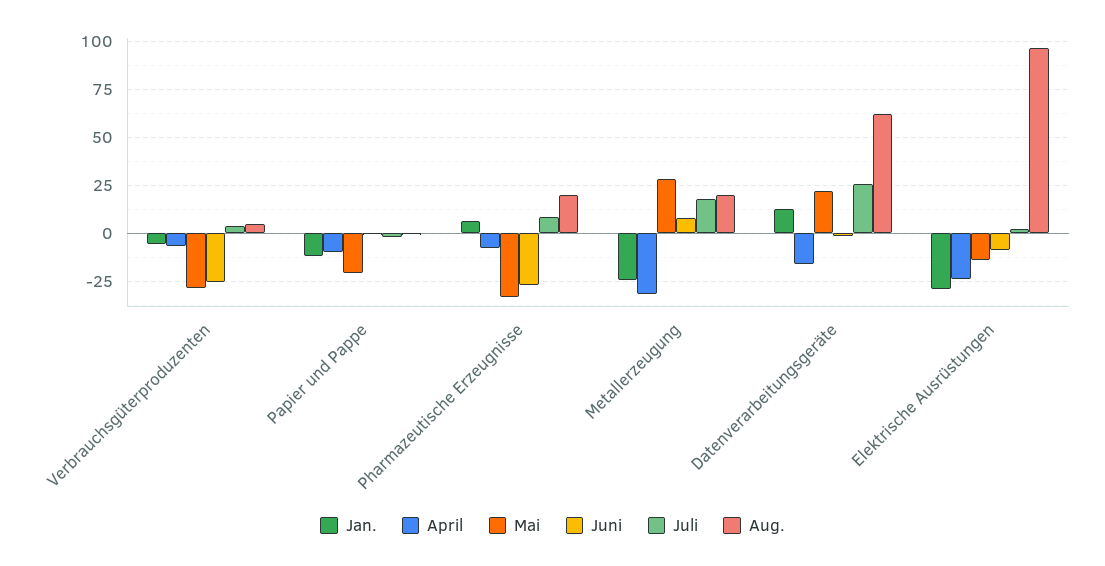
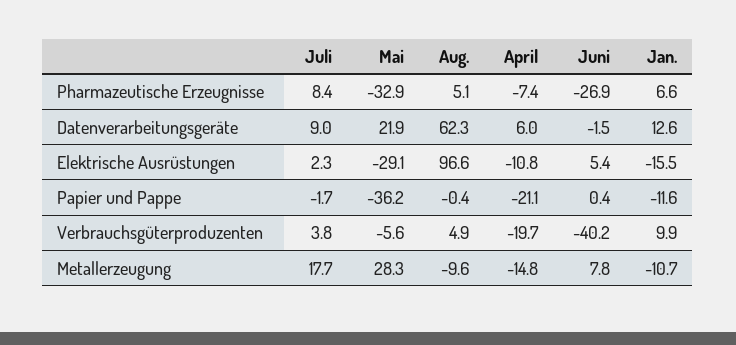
Jan., Verbrauchsgüterproduzenten: -5 -> 9.9
April, Verbrauchsgüterproduzenten: -5 -> -19.7
Mai, Verbrauchsgüterproduzenten: -30 -> -5.6
Juni, Verbrauchsgüterproduzenten: -25 -> -40.2
April, Papier und Pappe: -10 -> -21.1
Mai, Papier und Pappe: -20 -> -36.2
Aug., Pharmazeutische Erzeugnisse: 20 -> 5.1
Jan., Metallerzeugung: -25 -> -10.7
April, Metallerzeugung: -30 -> -14.8
Aug., Metallerzeugung: 20 -> -9.6
April, Datenverarbeitungsgeräte: -15 -> 6
Juli, Datenverarbeitungsgeräte: 25 -> 9
Jan., Elektrische Ausrüstungen: -30 -> -15.5
April, Elektrische Ausrüstungen: -25 -> -10.8
Mai, Elektrische Ausrüstungen: -15 -> -29.1
Juni, Elektrische Ausrüstungen: -10 -> 5.4

